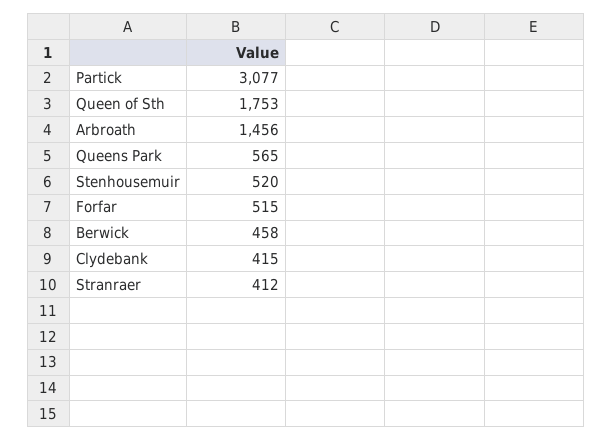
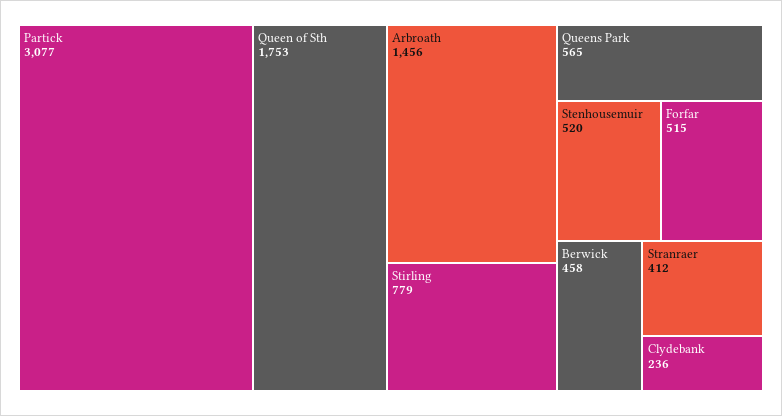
Clydebank: 415 -> 236
Stirling: none -> 779

